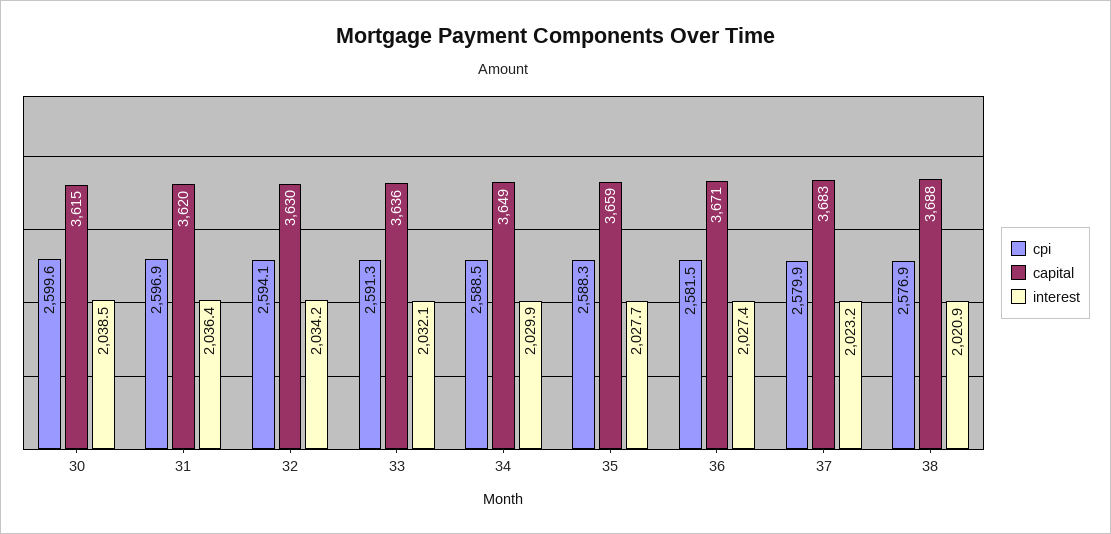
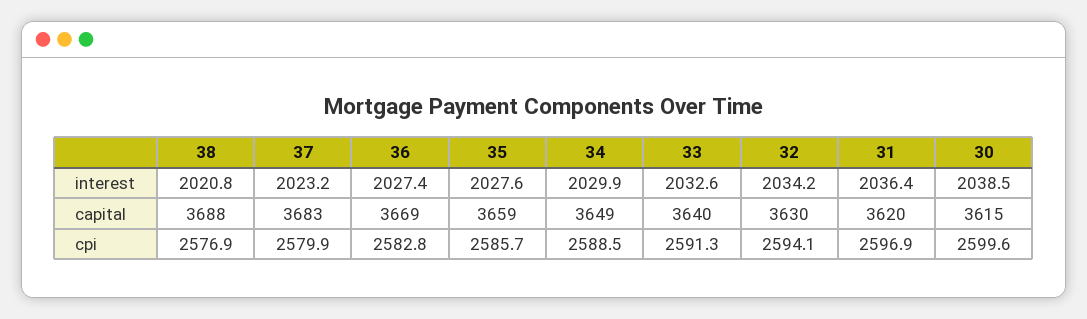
capital, 33: 3636 -> 3640
interest, 33: 2032.1 -> 2032.6
cpi, 35: 2588.3 -> 2585.7
interest, 35: 2027.7 -> 2027.6
cpi, 36: 2581.5 -> 2582.8
capital, 36: 3671 -> 3669
interest, 38: 2020.9 -> 2020.8

